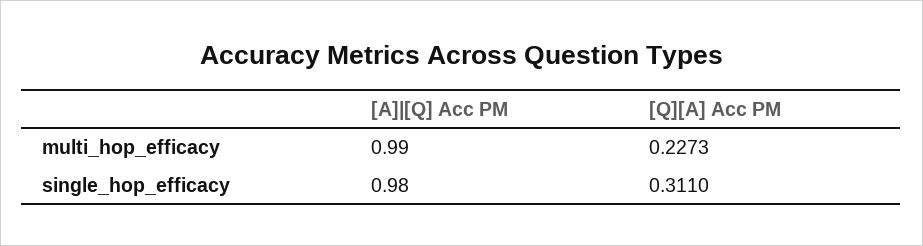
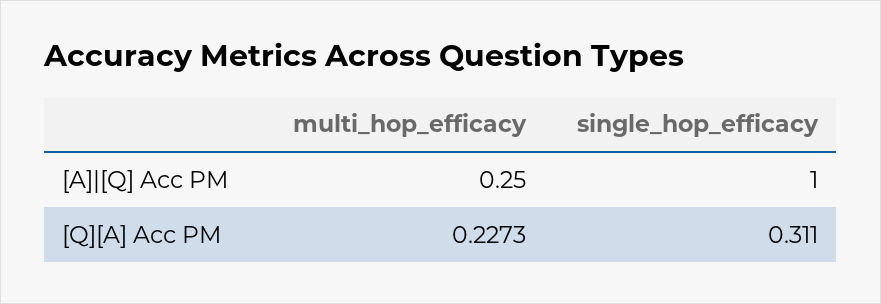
[A]|[Q] Acc PM, multi_hop_efficacy: 0.99 -> 0.25
[A]|[Q] Acc PM, single_hop_efficacy: 0.98 -> 1

